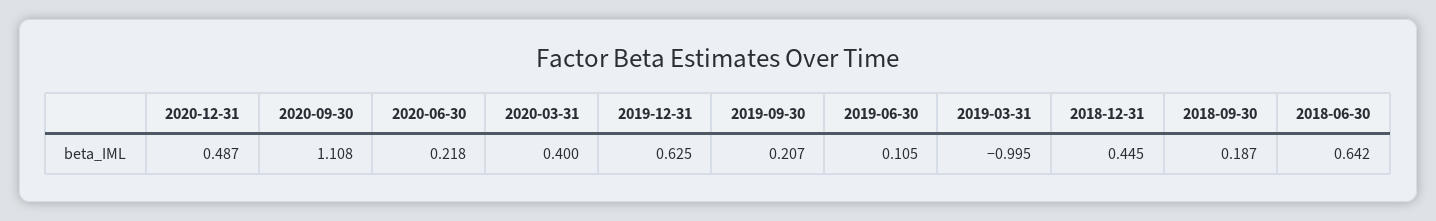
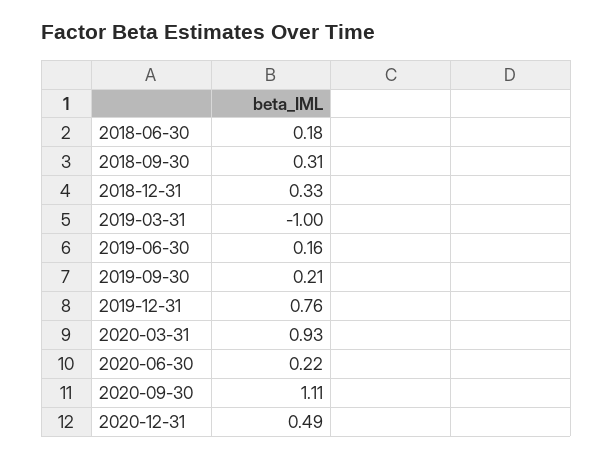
2020-03-31: 0.4 -> 0.93
2019-12-31: 0.625 -> 0.76
2019-06-30: 0.105 -> 0.16
2018-12-31: 0.445 -> 0.33
2018-09-30: 0.187 -> 0.31
2018-06-30: 0.642 -> 0.18

